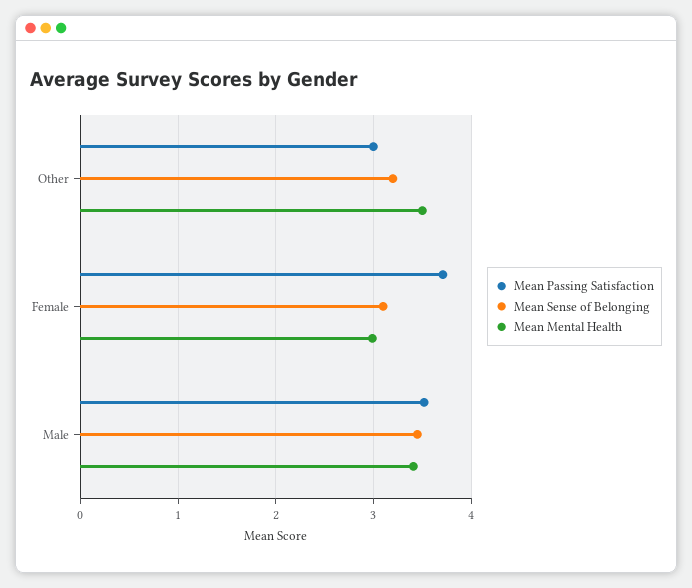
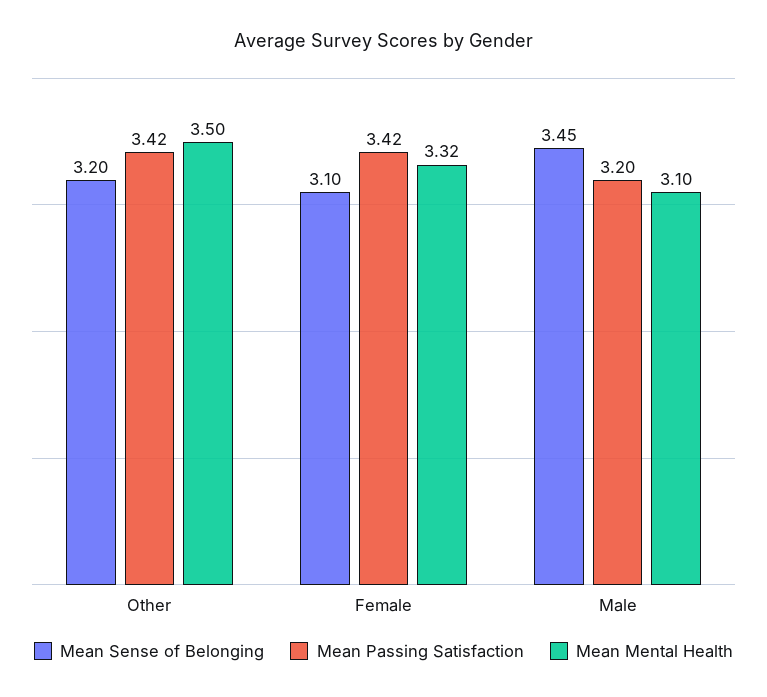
Mean Passing Satisfaction, Other: 3 -> 3.42
Mean Passing Satisfaction, Female: 3.7 -> 3.42
Mean Mental Health, Female: 3 -> 3.32
Mean Passing Satisfaction, Male: 3.5 -> 3.2
Mean Mental Health, Male: 3.4 -> 3.1

